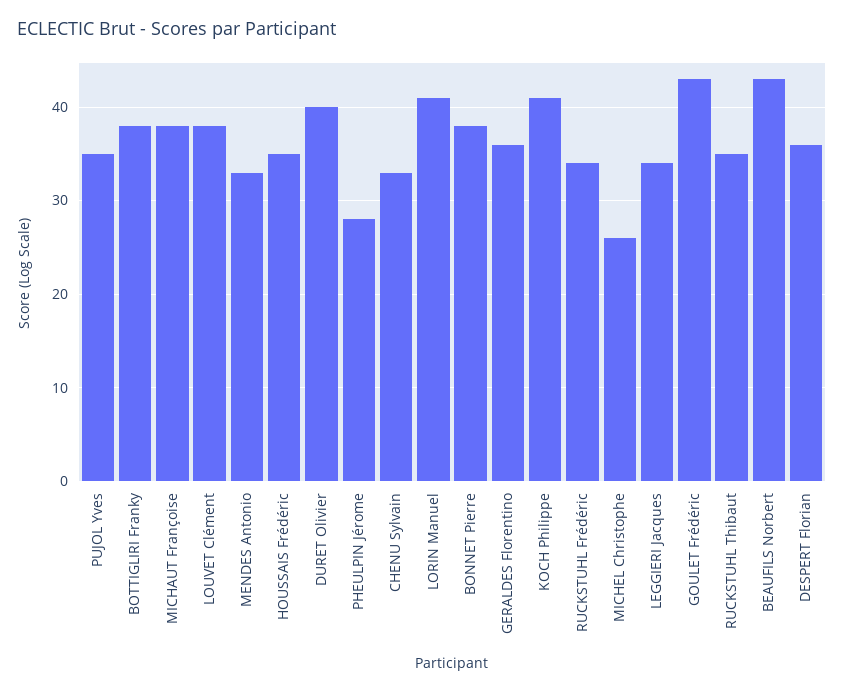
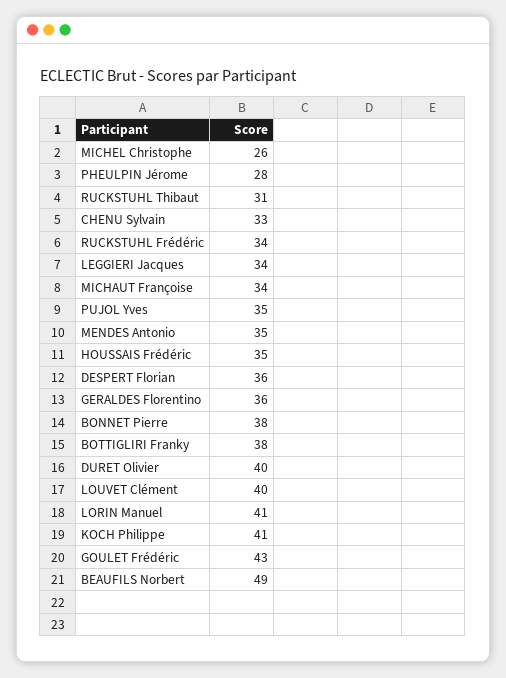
MICHAUT Françoise: 38 -> 34
LOUVET Clément: 38 -> 40
MENDES Antonio: 33 -> 35
RUCKSTUHL Thibaut: 35 -> 31
BEAUFILS Norbert: 43 -> 49

